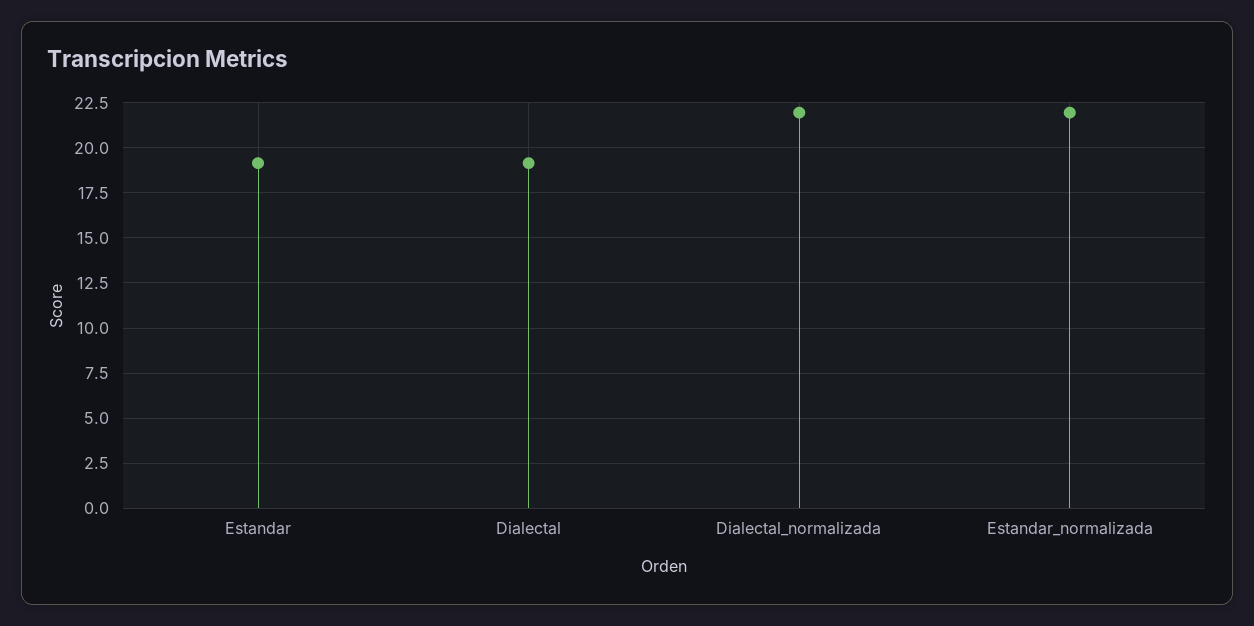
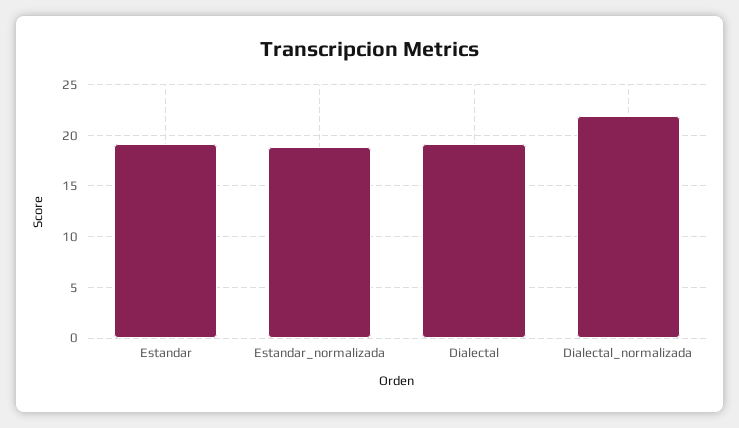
Estandar_normalizada: 22 -> 19

